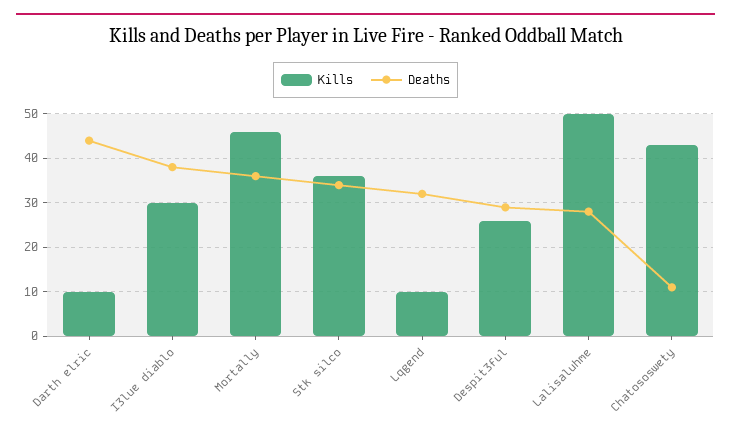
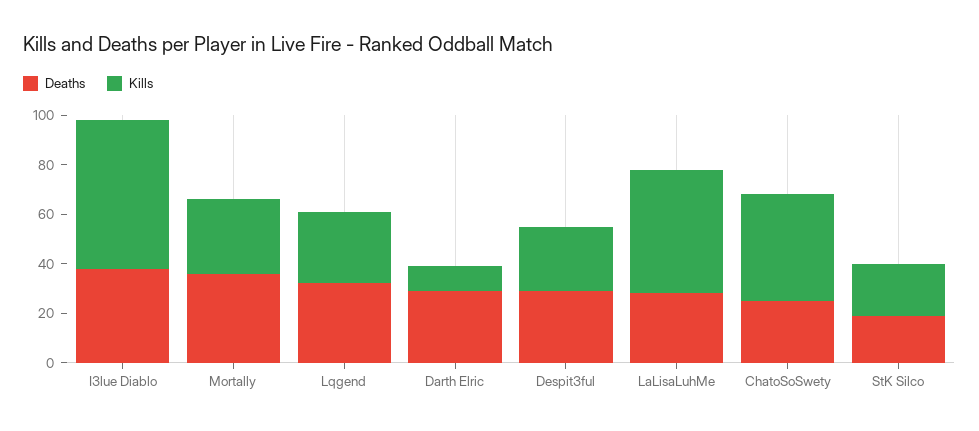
Deaths, Darth elric: 45 -> 30
Kills, I3lue diablo: 30 -> 60
Kills, Mortally: 45 -> 30
Kills, Stk silco: 35 -> 20
Deaths, Stk silco: 35 -> 20
Kills, Lqgend: 10 -> 30
Deaths, Chatososwety: 10 -> 25

